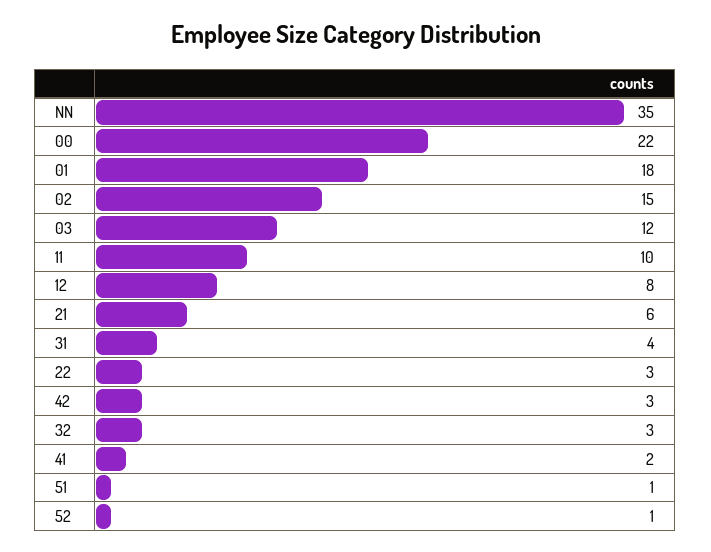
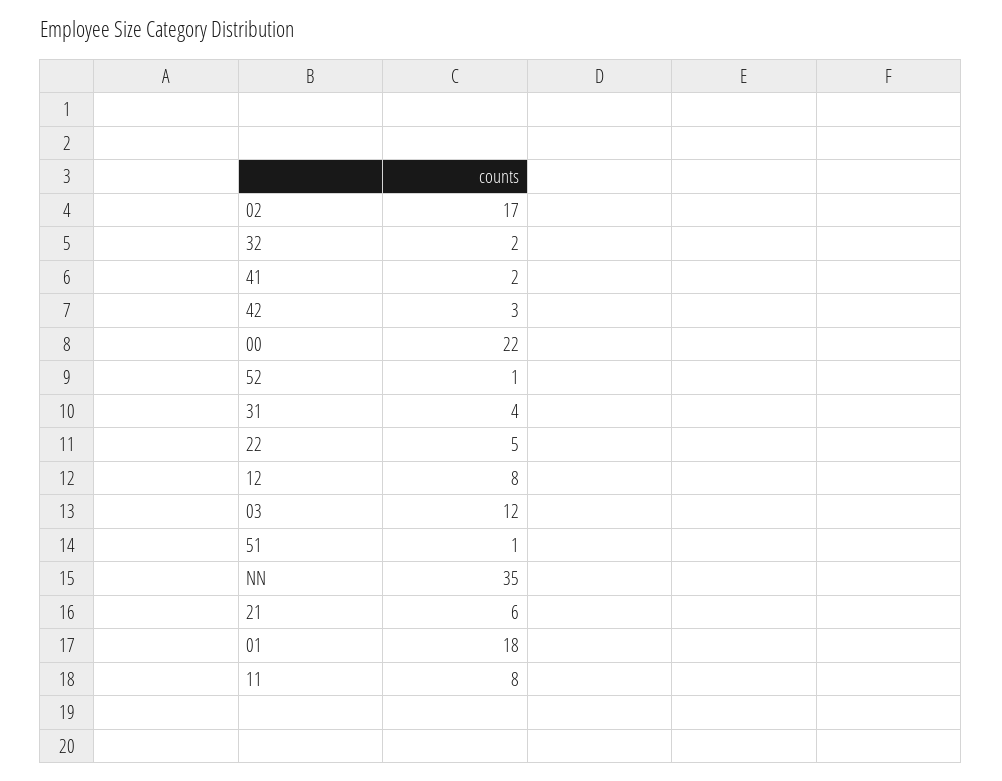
02: 15 -> 17
11: 10 -> 8
22: 3 -> 5
32: 3 -> 2

